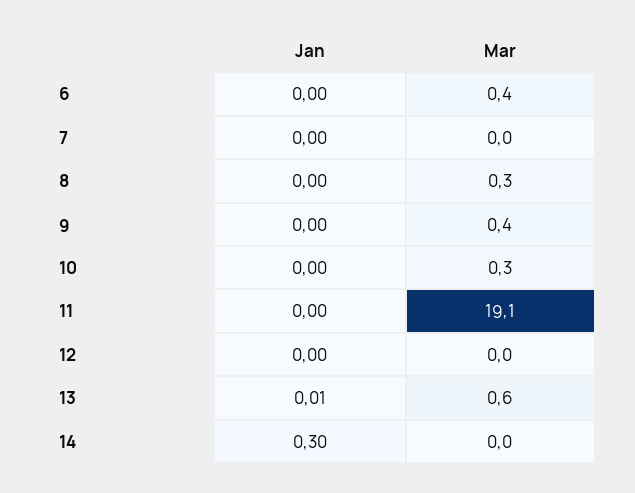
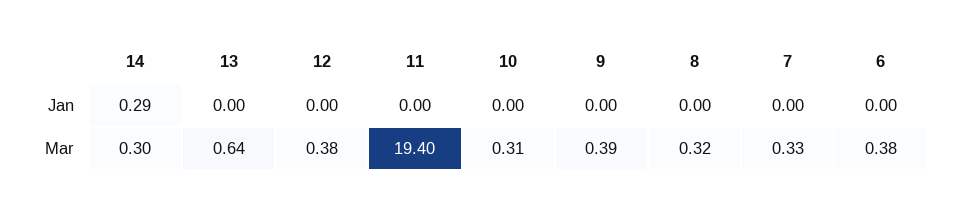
Mar, 7: 0 -> 0.33
Mar, 11: 19.1 -> 19.4
Mar, 12: 0 -> 0.38
Jan, 13: 0.01 -> 0
Jan, 14: 0.3 -> 0.29
Mar, 14: 0 -> 0.3

